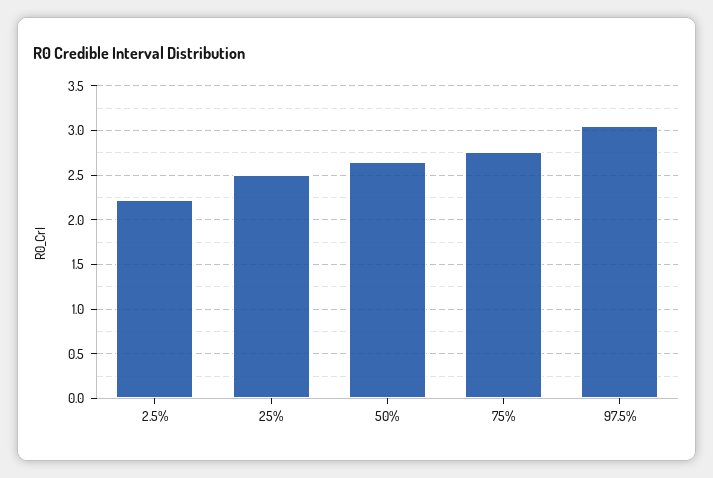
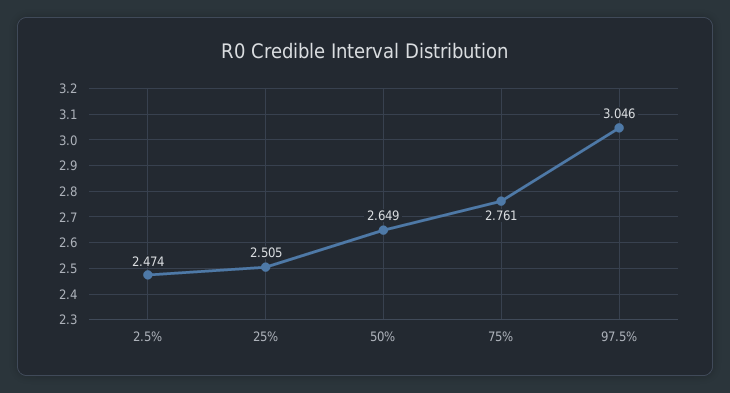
2.5%: 2.2 -> 2.474

